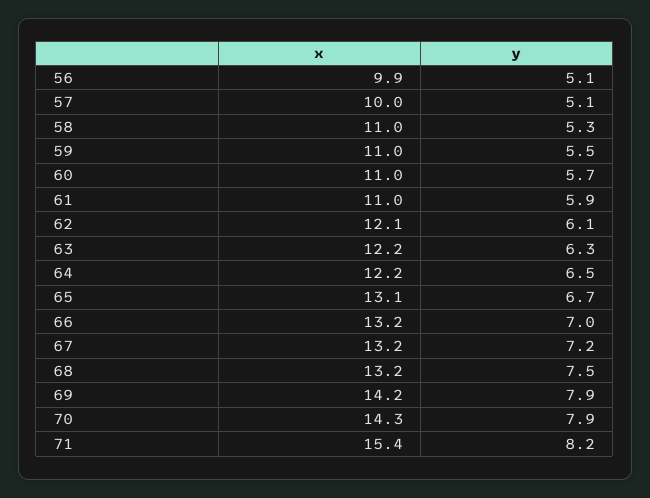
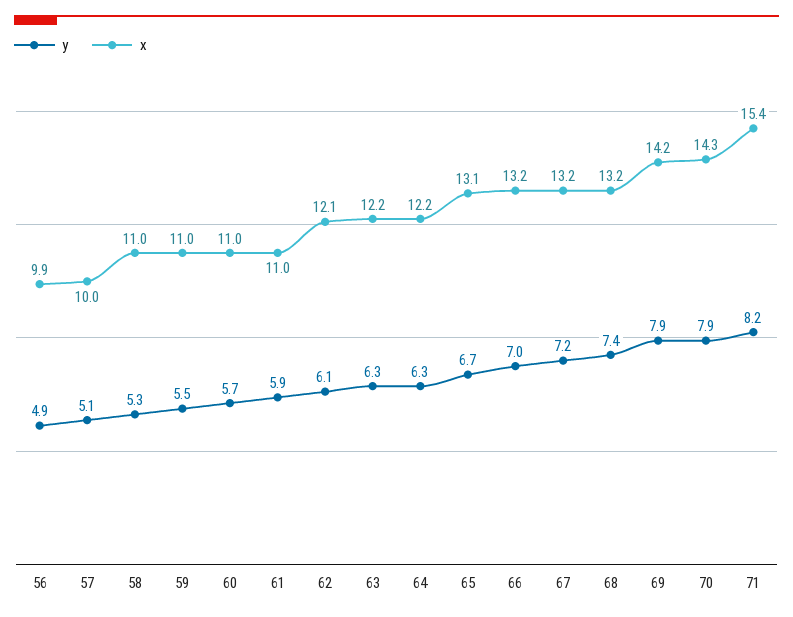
y, 56: 5.1 -> 4.9
y, 64: 6.5 -> 6.3
y, 68: 7.5 -> 7.4

